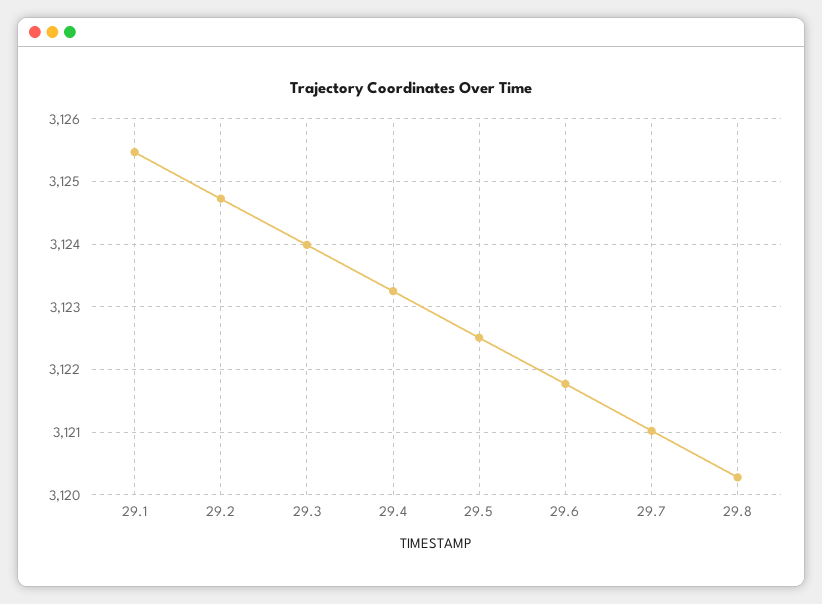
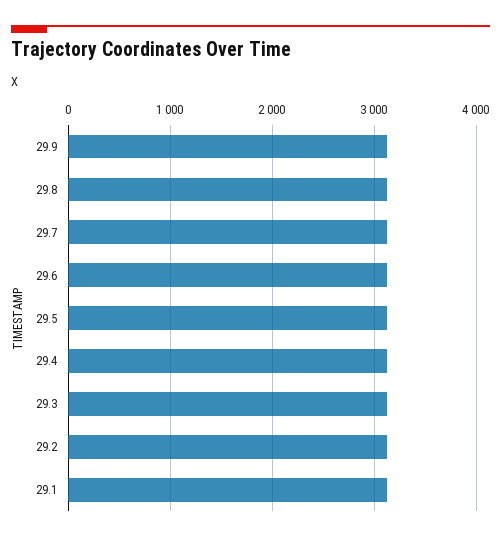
29.9: none -> 3100

